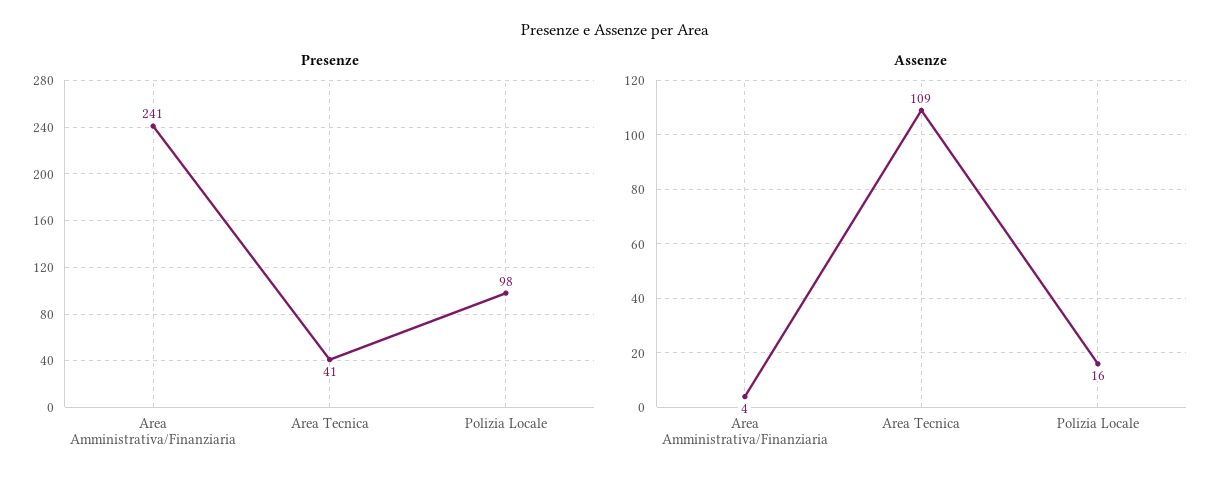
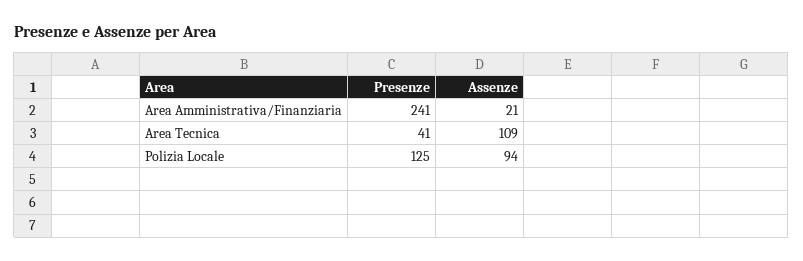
Presenze, Polizia Locale: 98 -> 125
Assenze, Area Amministrativa/Finanziaria: 4 -> 21
Assenze, Polizia Locale: 16 -> 94

